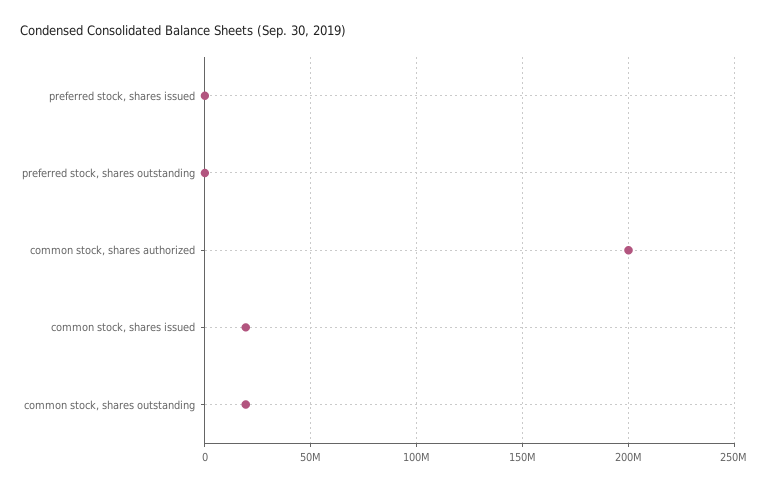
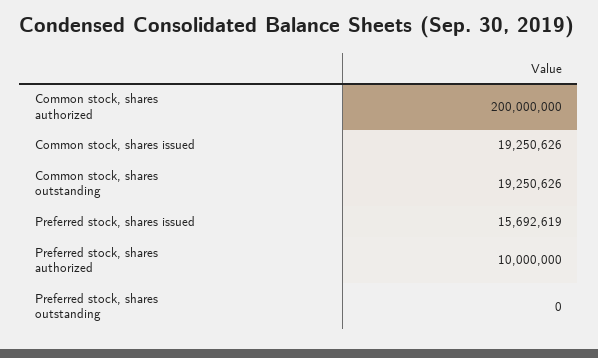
preferred stock, shares issued: 0 -> 15692619
Preferred stock, shares authorized: none -> 10000000

